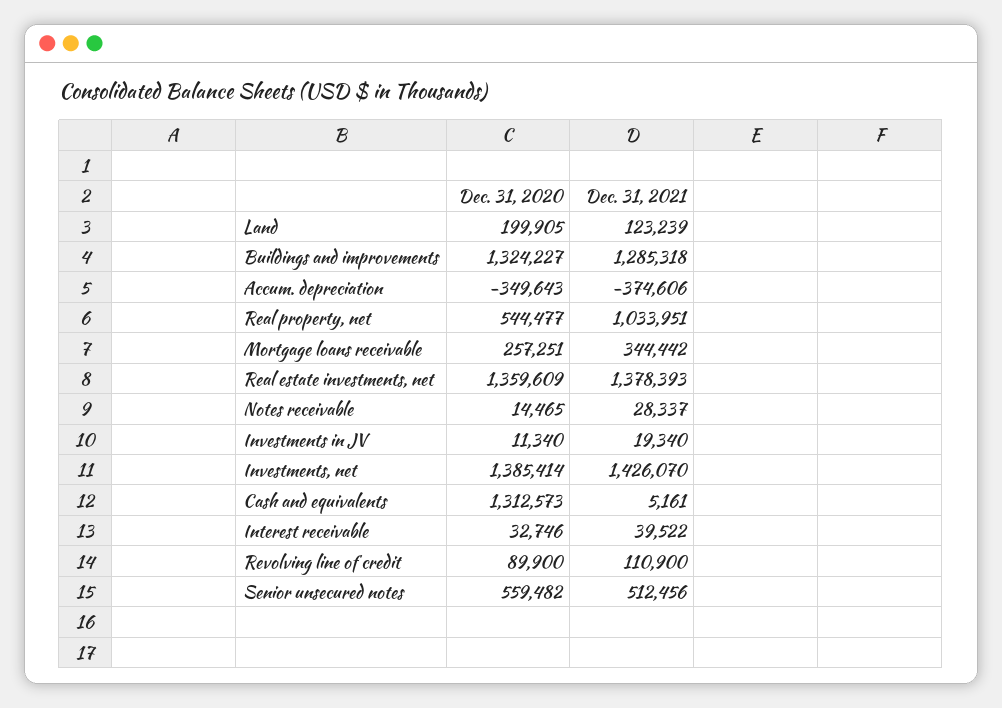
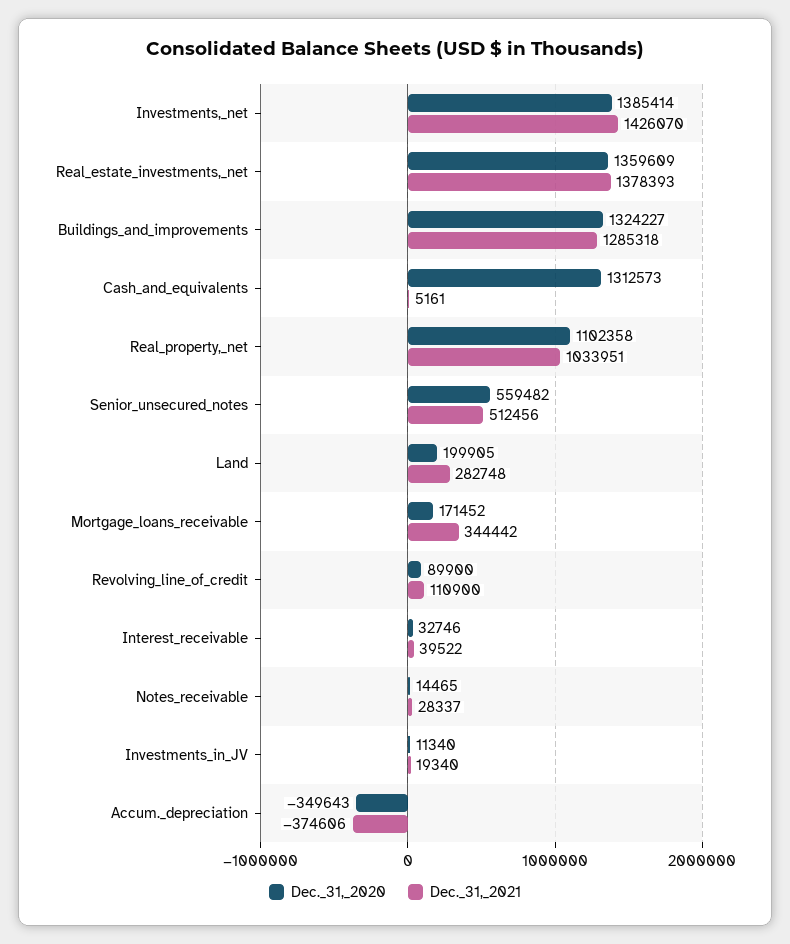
Dec. 31, 2021, Land: 123239 -> 282748
Dec. 31, 2020, Real property, net: 544477 -> 1102358
Dec. 31, 2020, Mortgage loans receivable: 257251 -> 171452

